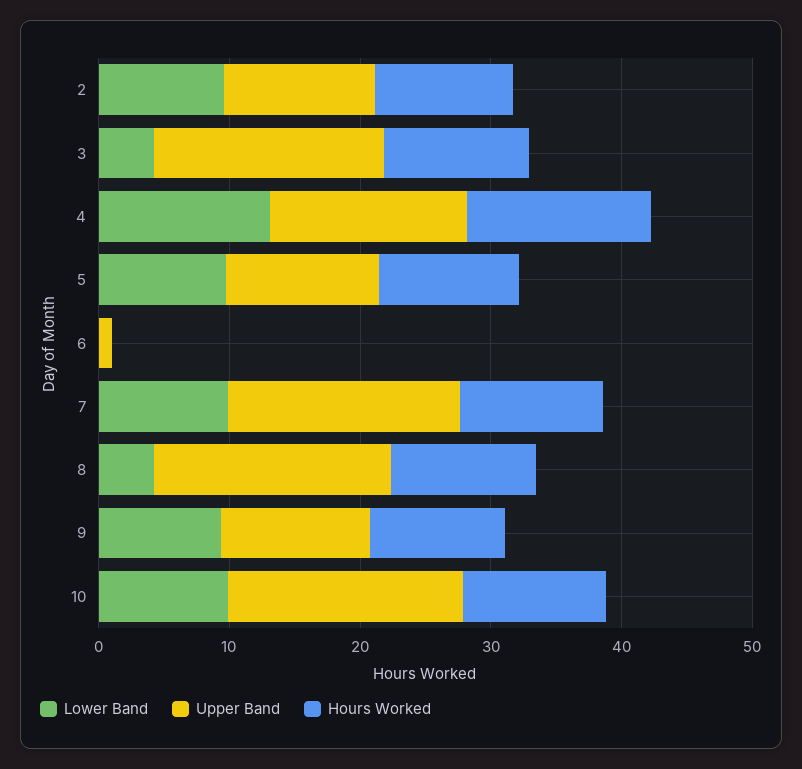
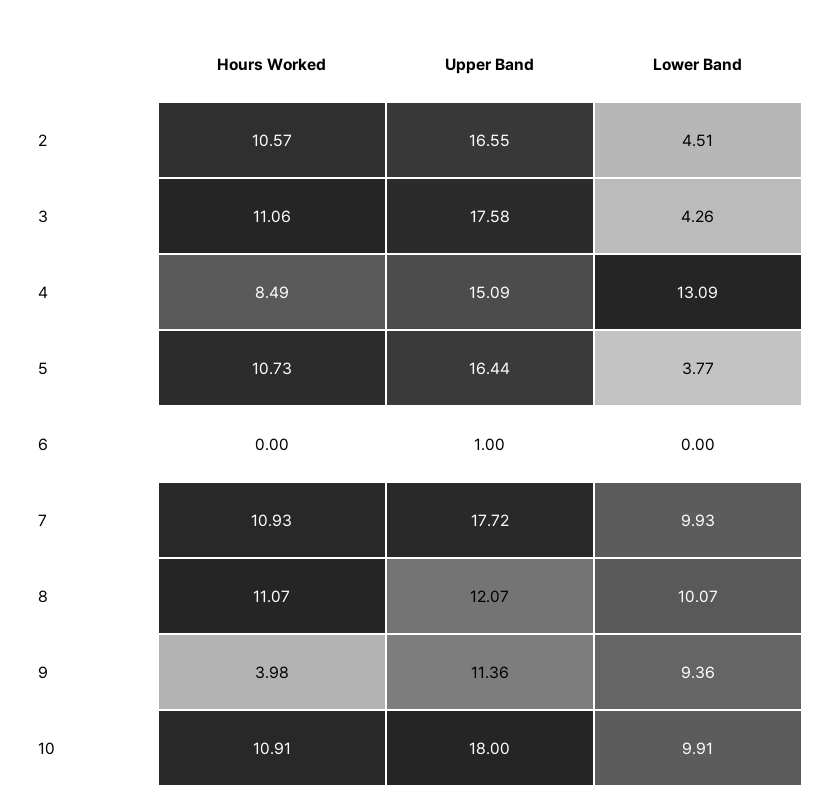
Lower Band, 2: 10 -> 4.51
Upper Band, 2: 12 -> 16.55
Hours Worked, 4: 14 -> 8.49
Lower Band, 5: 10 -> 3.77
Upper Band, 5: 12 -> 16.44
Lower Band, 8: 4 -> 10.07
Upper Band, 8: 18 -> 12.07
Hours Worked, 9: 10 -> 3.98

